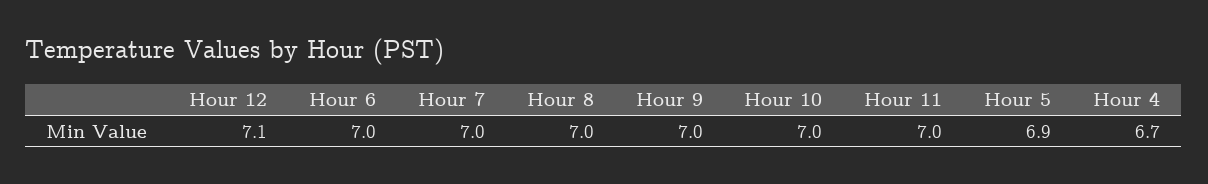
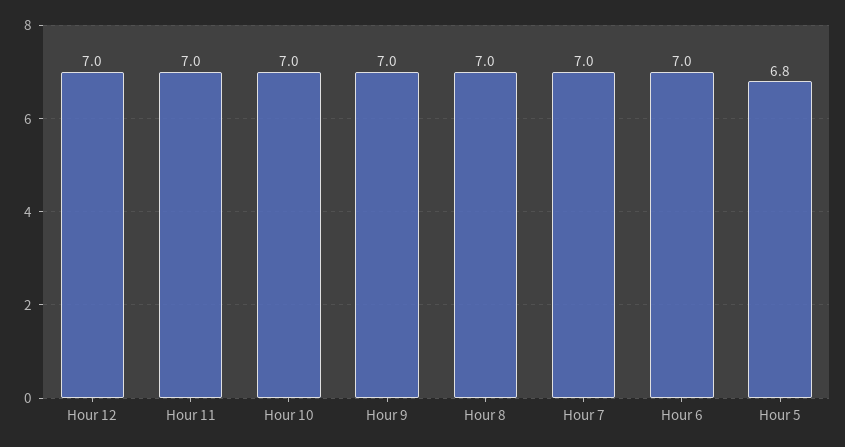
Hour 12: 7.1 -> 7
Hour 5: 6.9 -> 6.8
Hour 4: 6.7 -> none

